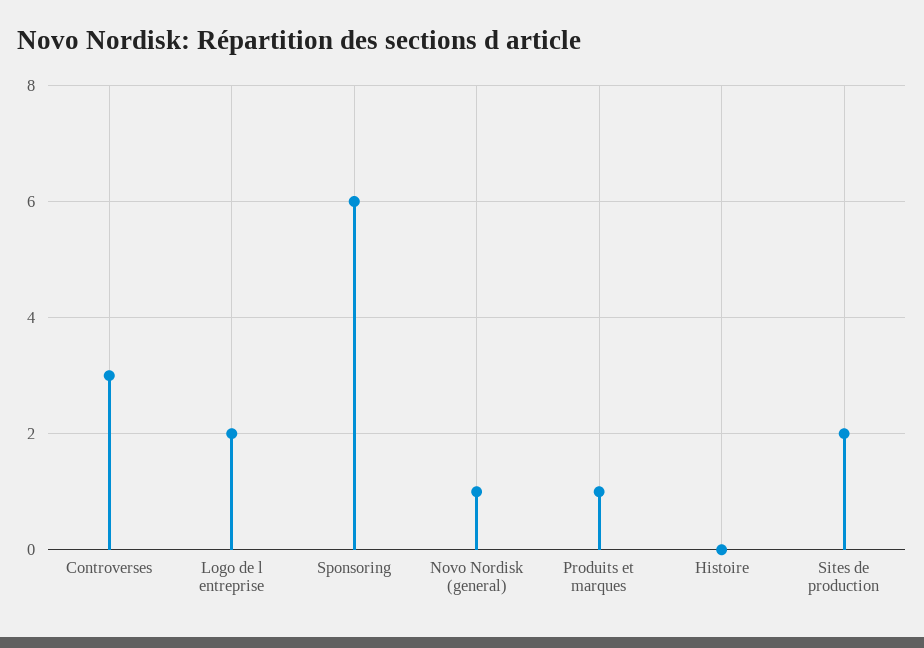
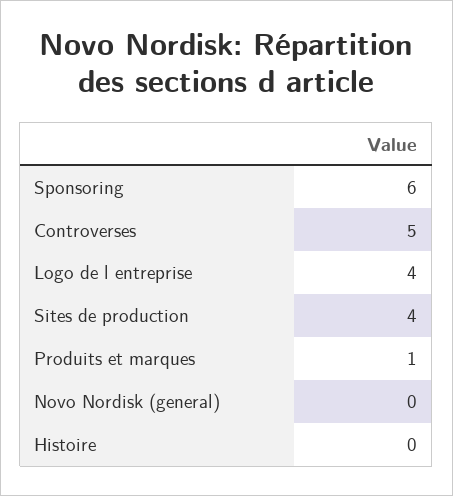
Controverses: 3 -> 5
Logo de l entreprise: 2 -> 4
Novo Nordisk (general): 1 -> 0
Sites de production: 2 -> 4

